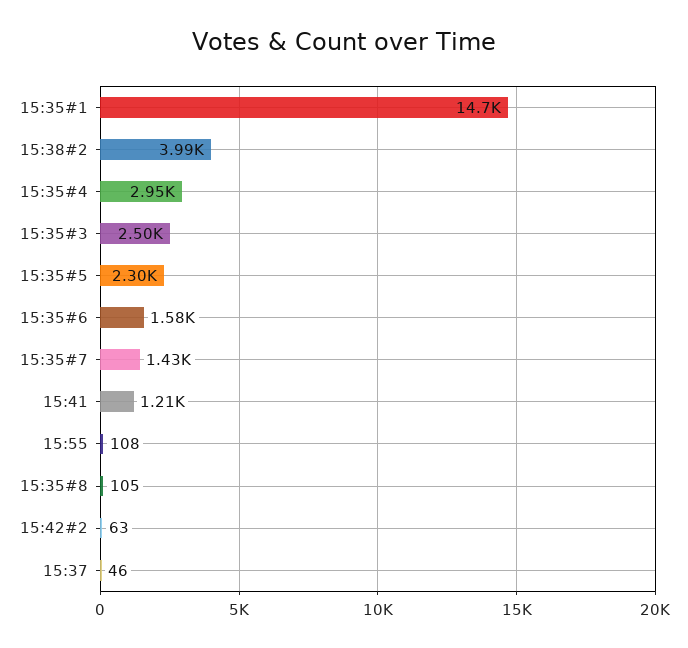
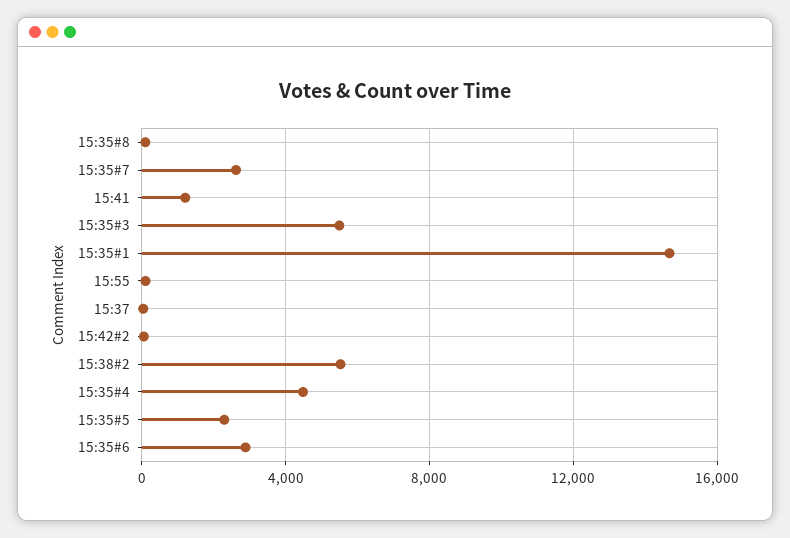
15:38#2: 3990 -> 5500
15:35#4: 2950 -> 4500
15:35#3: 2500 -> 5500
15:35#6: 1580 -> 3000
15:35#7: 1430 -> 2500

